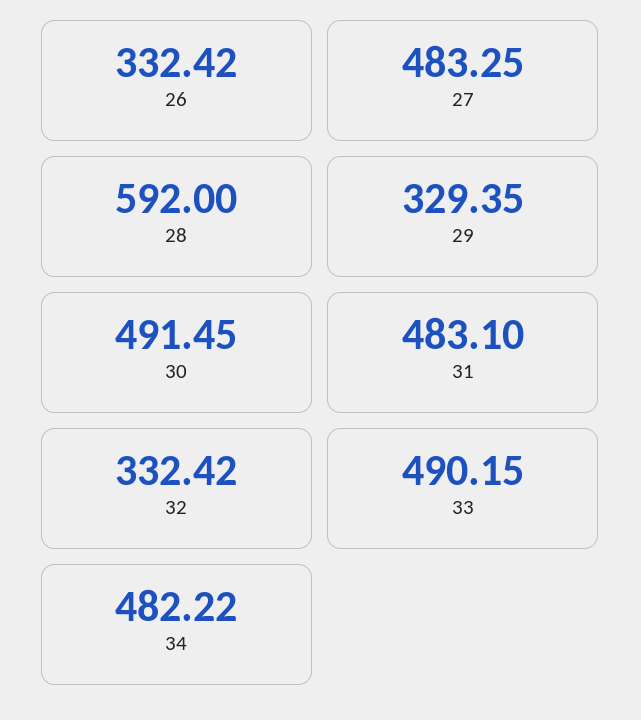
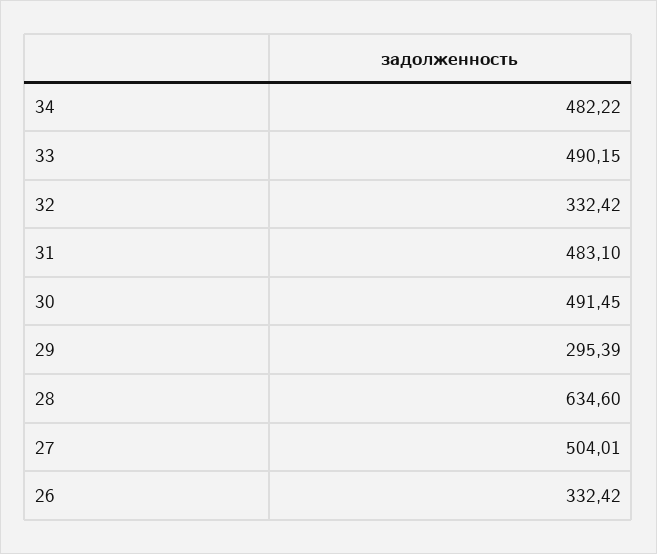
27: 483.25 -> 504.01
28: 592 -> 634.6
29: 329.35 -> 295.39

